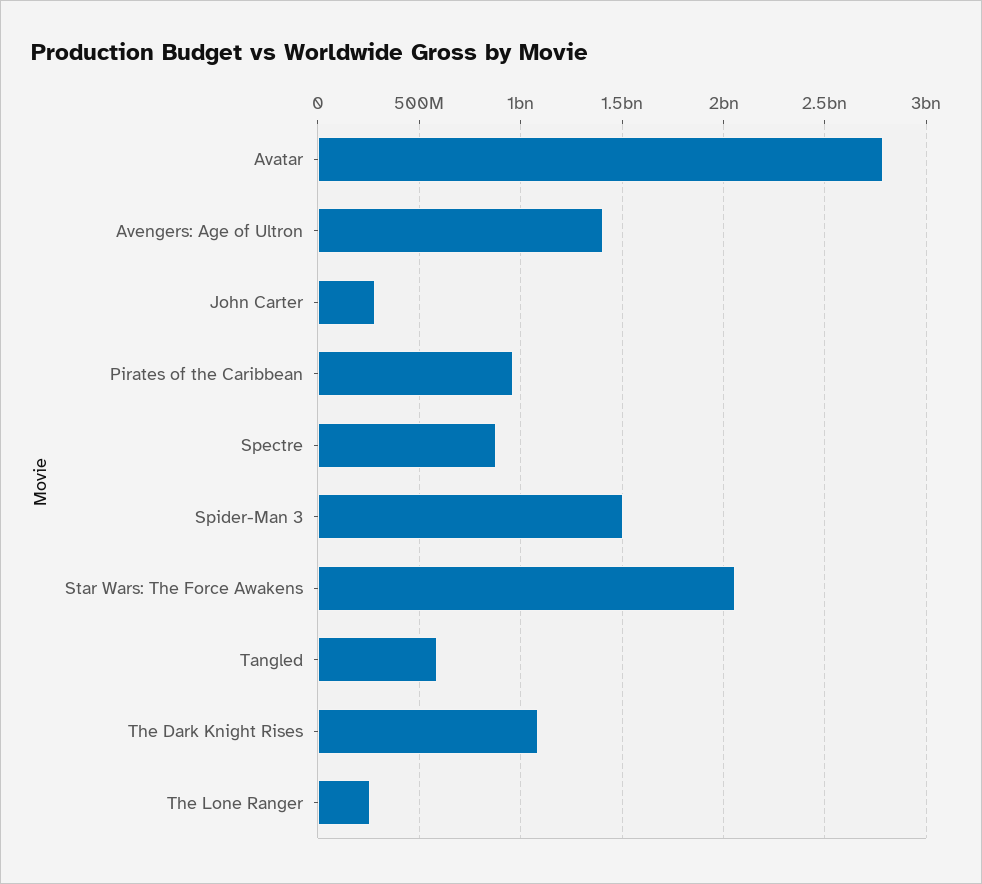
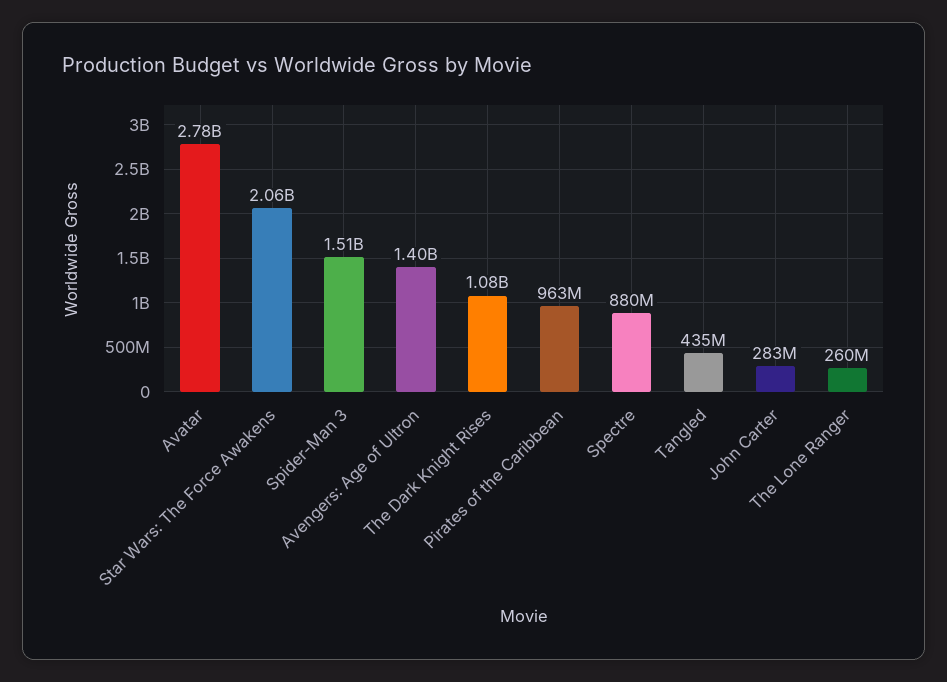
Tangled: 600000000 -> 435000000

